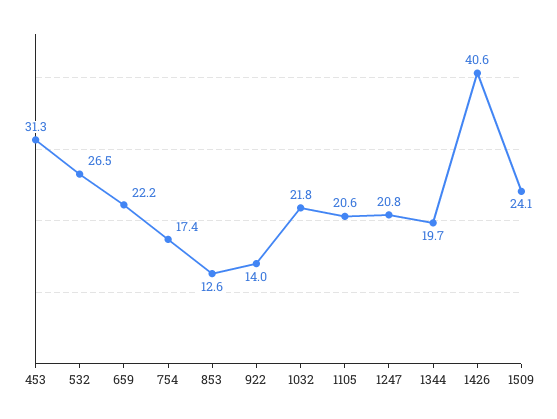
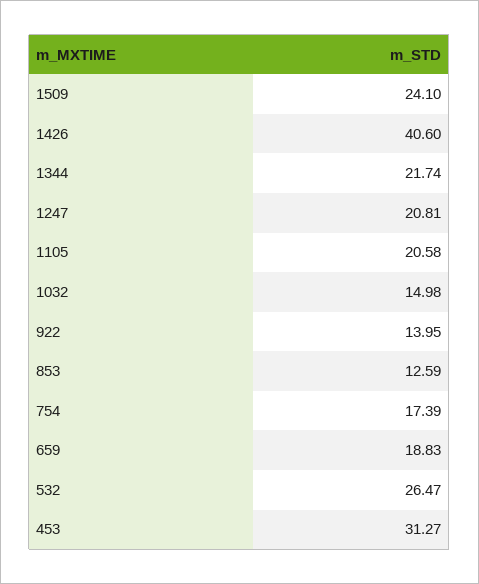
659: 22.2 -> 18.83
1032: 21.8 -> 14.98
1344: 19.7 -> 21.74

